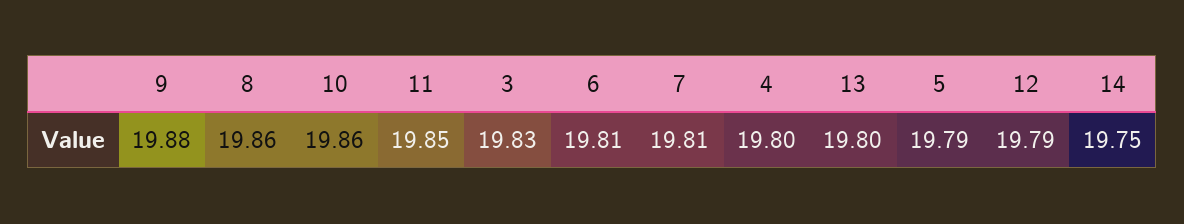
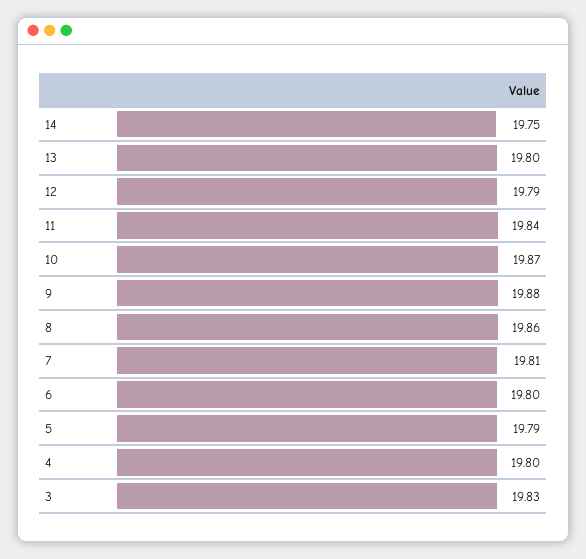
10: 19.86 -> 19.87
11: 19.85 -> 19.84
6: 19.81 -> 19.8

